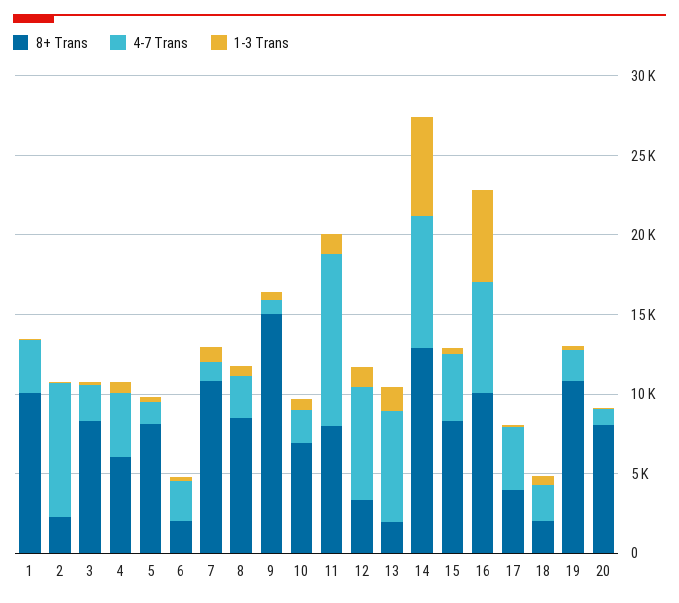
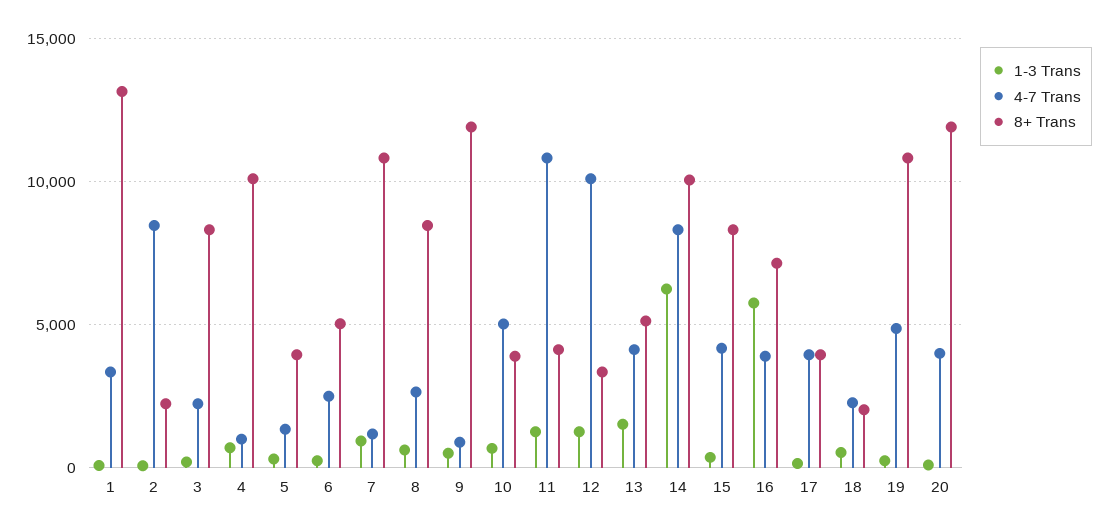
8+ Trans, 1: 10000 -> 13000
8+ Trans, 4: 6000 -> 10000
4-7 Trans, 4: 4000 -> 1000
8+ Trans, 5: 8000 -> 4000
8+ Trans, 6: 2000 -> 5000
8+ Trans, 9: 15000 -> 12000
8+ Trans, 10: 7000 -> 4000
4-7 Trans, 10: 2000 -> 5000
8+ Trans, 11: 8000 -> 4000
4-7 Trans, 12: 7000 -> 10000
8+ Trans, 13: 2000 -> 5000
4-7 Trans, 13: 7000 -> 4000
8+ Trans, 14: 13000 -> 10000
8+ Trans, 16: 10000 -> 7000
4-7 Trans, 16: 7000 -> 4000
4-7 Trans, 19: 2000 -> 5000
8+ Trans, 20: 8000 -> 12000
4-7 Trans, 20: 1000 -> 4000

